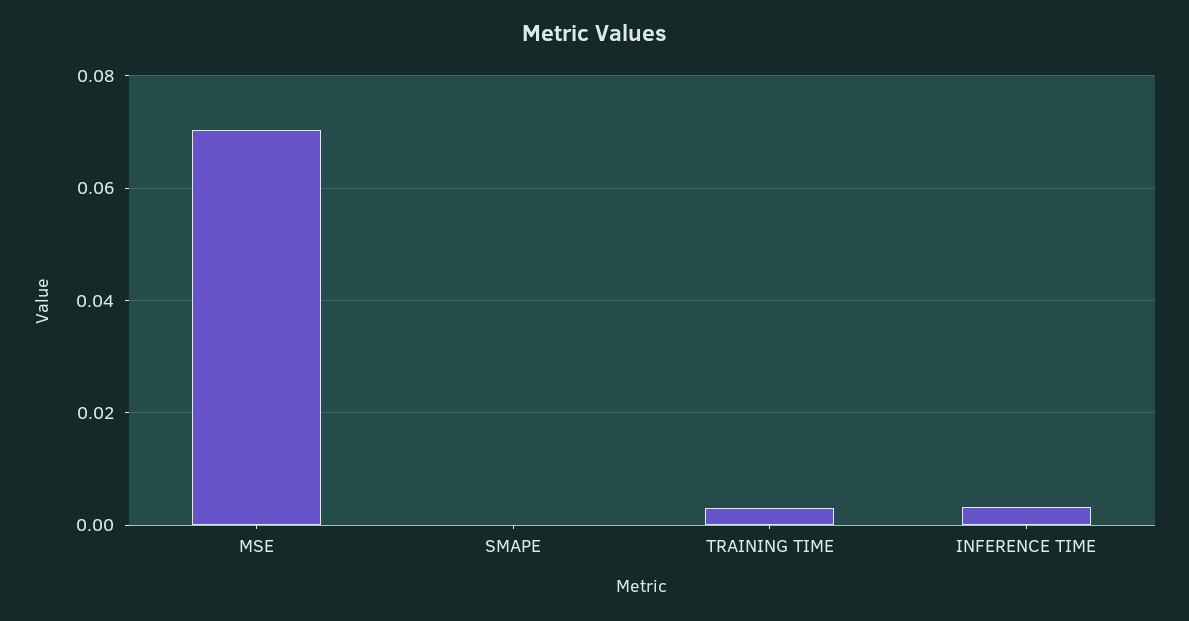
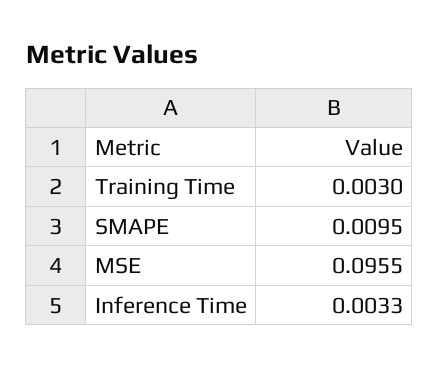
MSE: 0.07 -> 0.0955
SMAPE: 0 -> 0.0095

